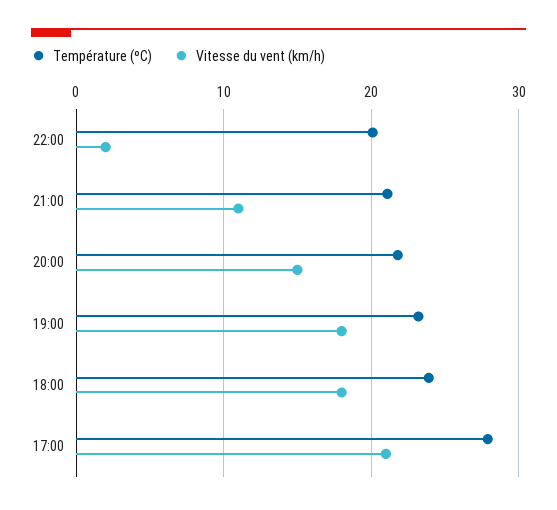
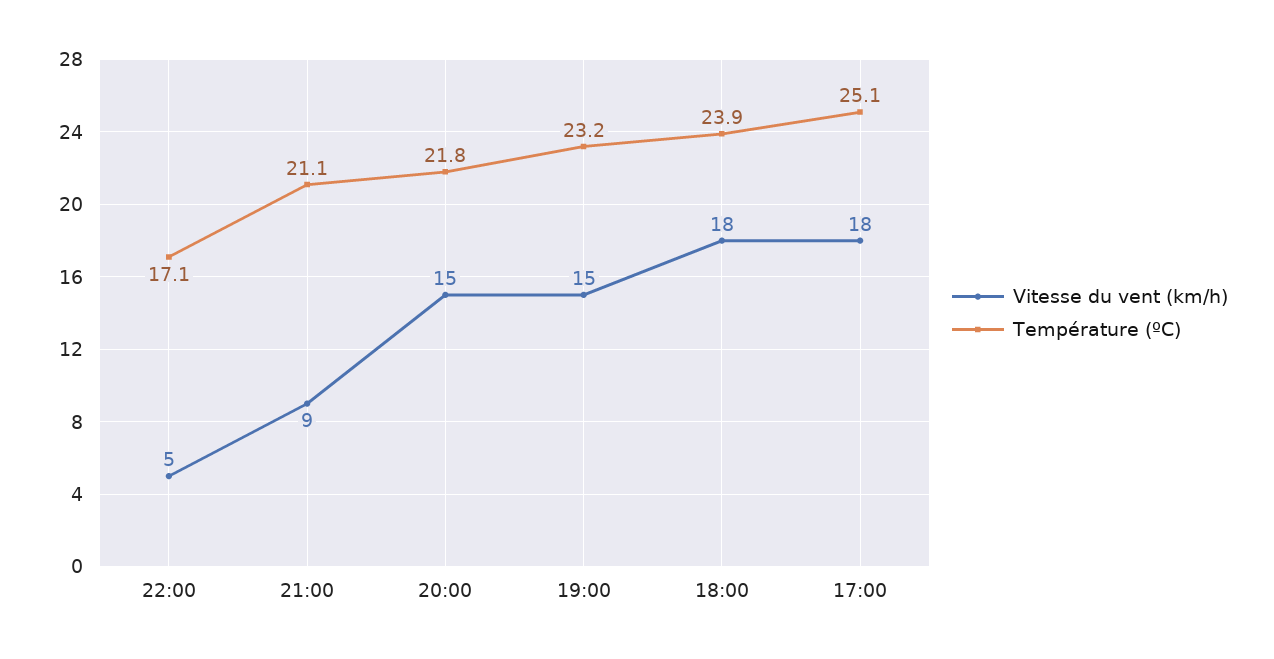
Température (ºC), 22:00: 20 -> 17.1
Vitesse du vent (km/h), 22:00: 2 -> 5
Vitesse du vent (km/h), 21:00: 11 -> 9
Vitesse du vent (km/h), 19:00: 18 -> 15
Température (ºC), 17:00: 28 -> 25.1
Vitesse du vent (km/h), 17:00: 21 -> 18

